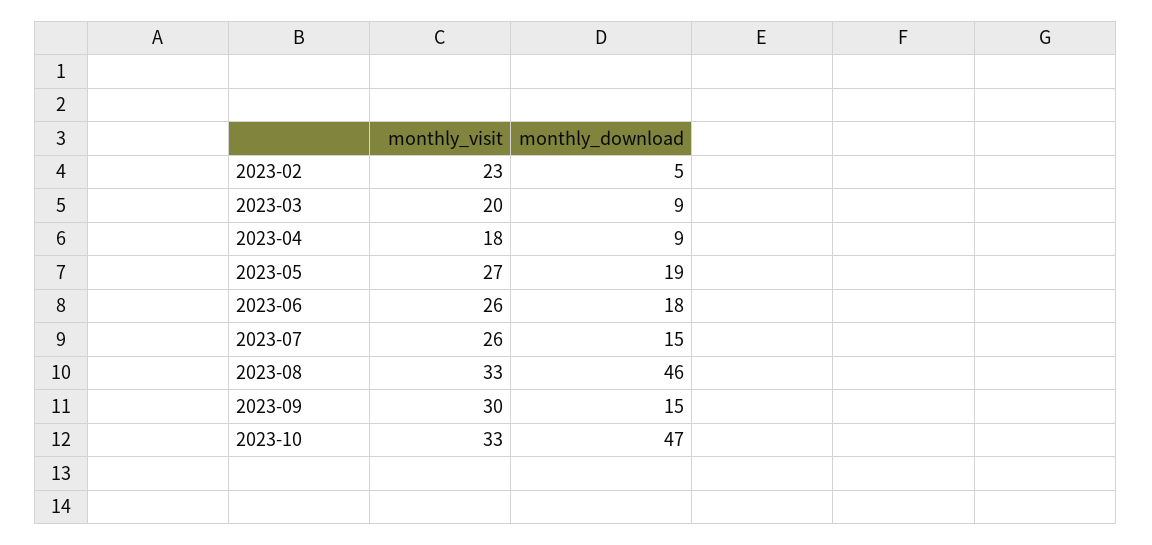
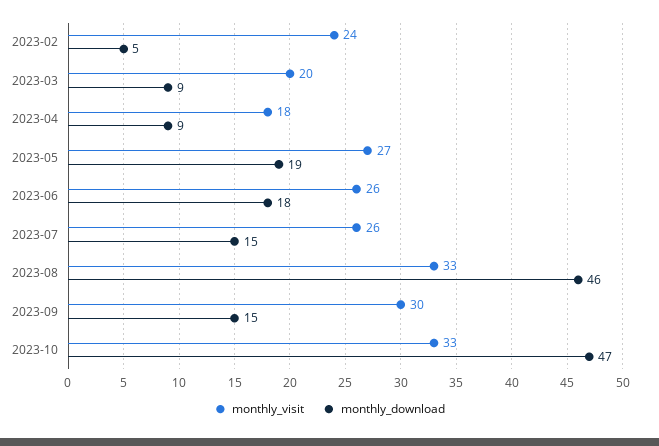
monthly_visit, 2023-02: 23 -> 24

